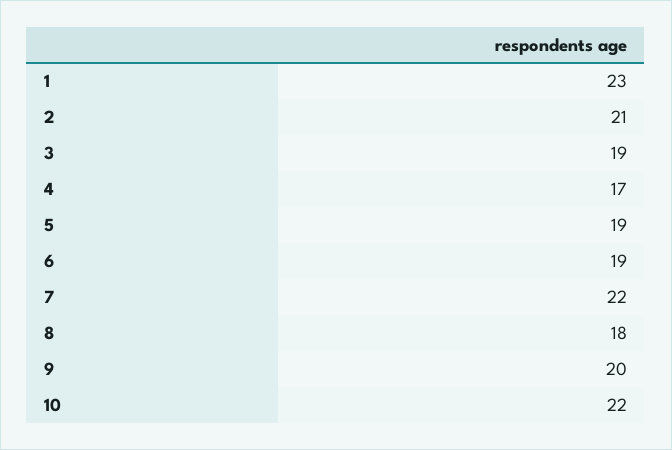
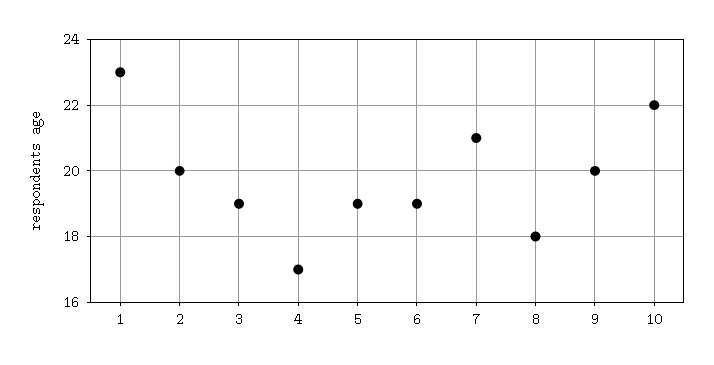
2: 21 -> 20
7: 22 -> 21

